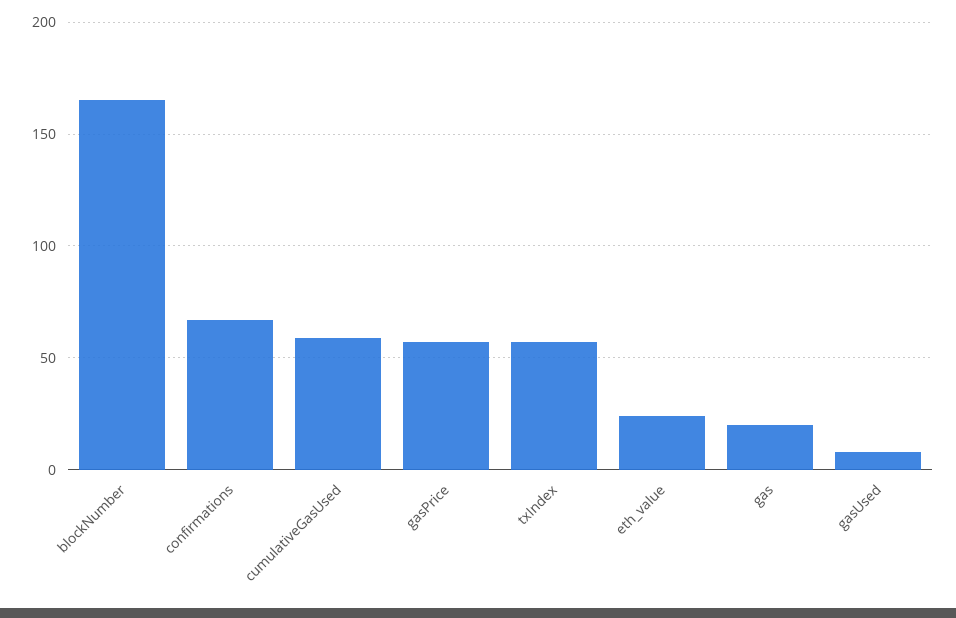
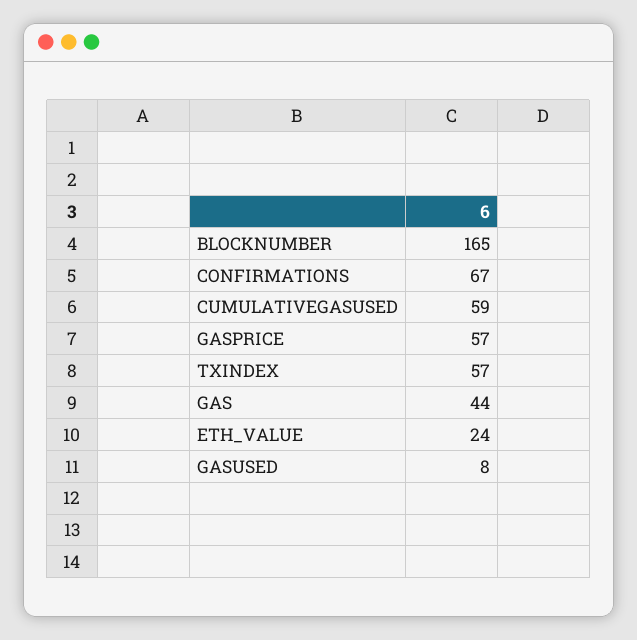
gas: 20 -> 44

